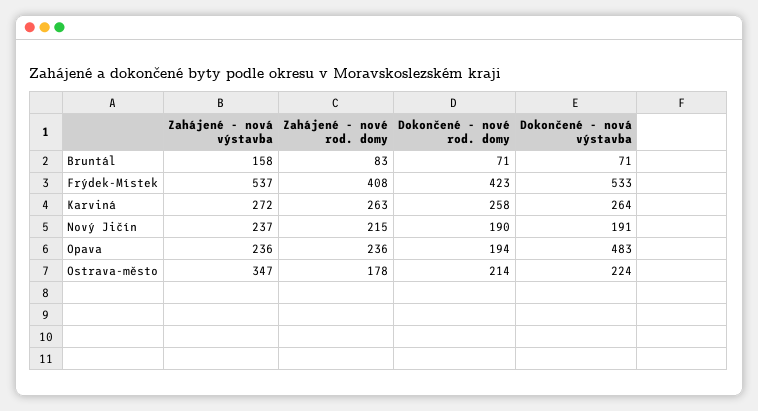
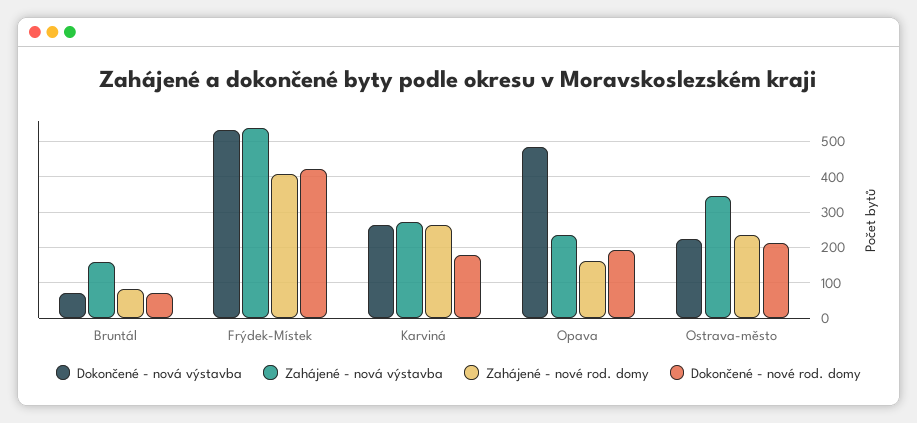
Dokončené - nové rod. domy, Karviná: 258 -> 180
Zahájené - nová výstavba, Nový Jičín: 237 -> none
Zahájené - nové rod. domy, Nový Jičín: 215 -> none
Dokončené - nové rod. domy, Nový Jičín: 190 -> none
Dokončené - nová výstavba, Nový Jičín: 191 -> none
Zahájené - nové rod. domy, Opava: 236 -> 160
Zahájené - nové rod. domy, Ostrava-město: 178 -> 240

